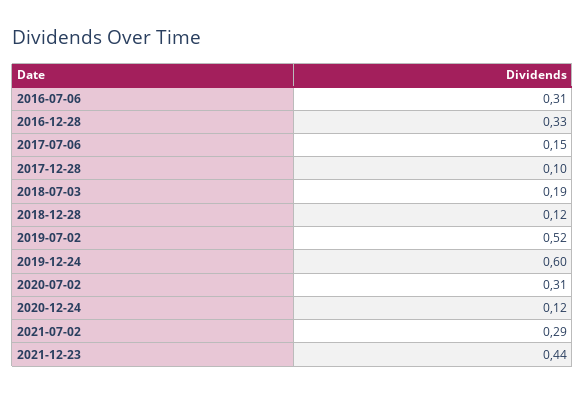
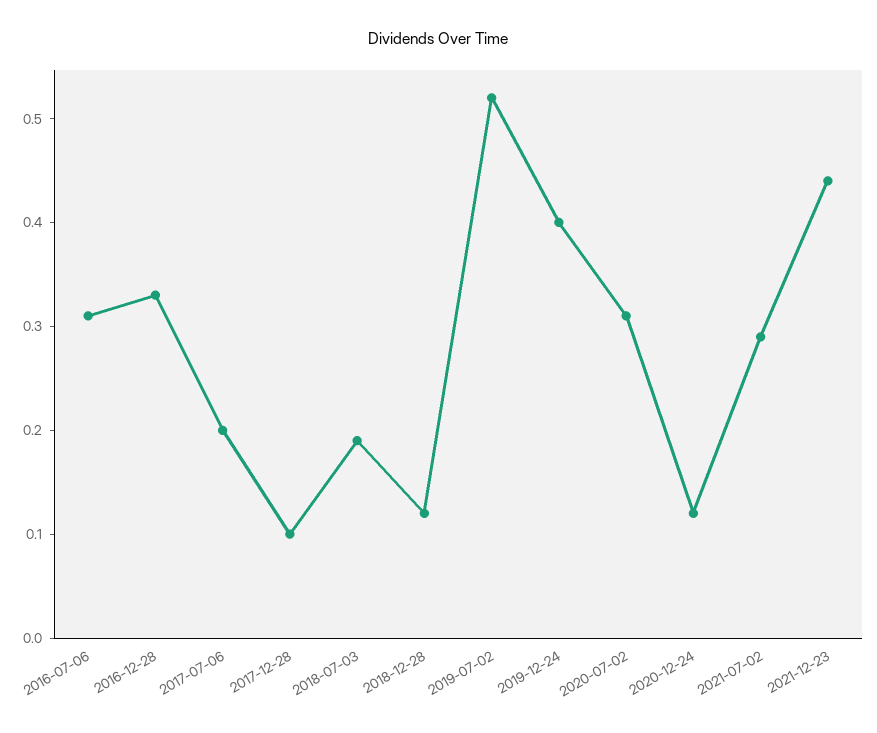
2017-07-06: 0.15 -> 0.2
2019-12-24: 0.6 -> 0.4

